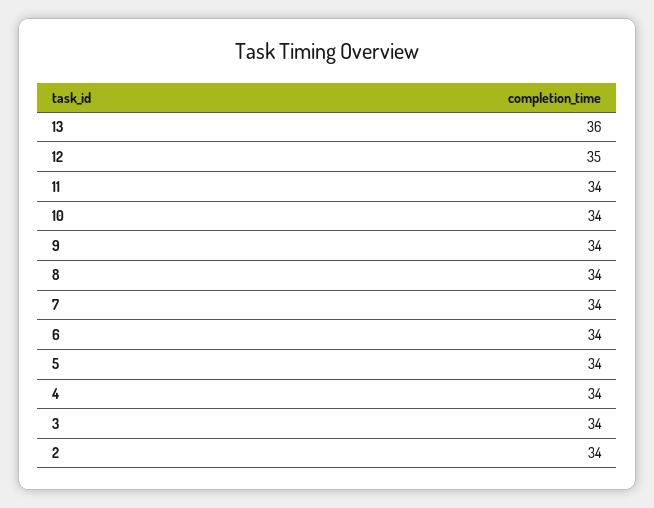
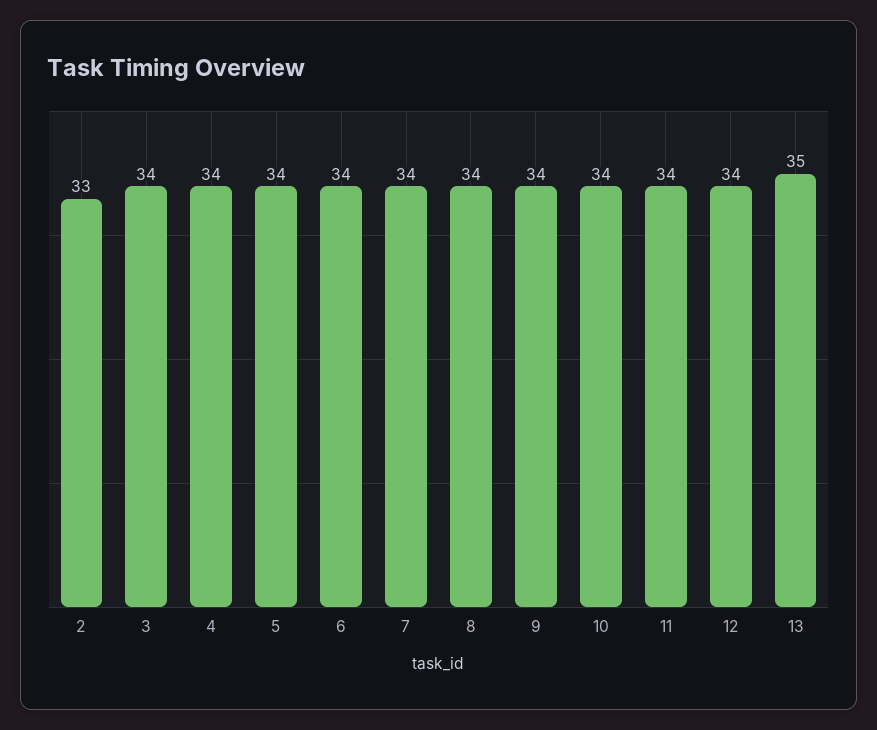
13: 36 -> 35
12: 35 -> 34
2: 34 -> 33

